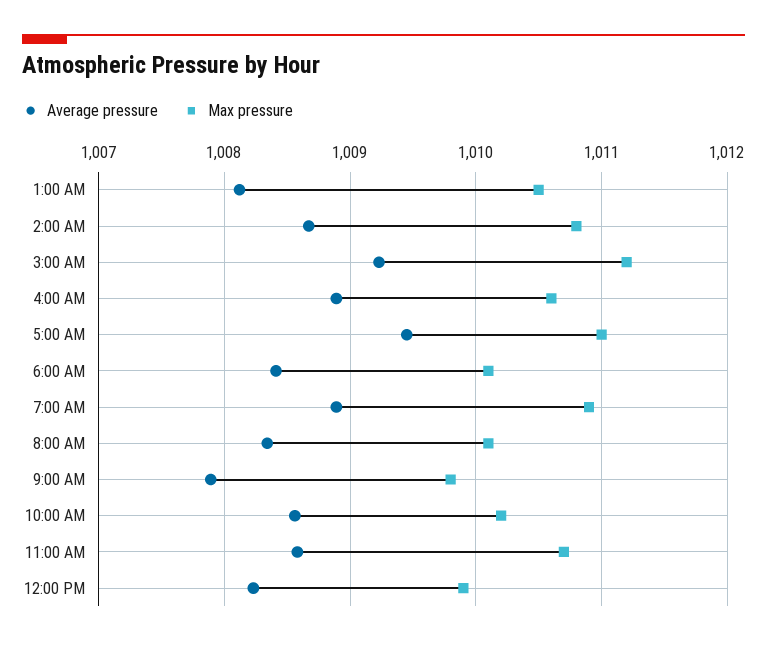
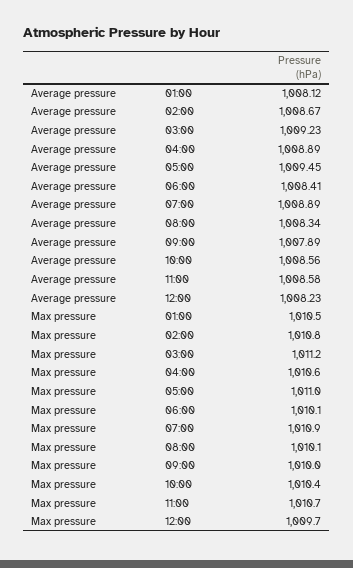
Max pressure, 9:00 AM: 1009.8 -> 1010
Max pressure, 10:00 AM: 1010.2 -> 1010.4
Max pressure, 12:00 PM: 1009.9 -> 1009.7

